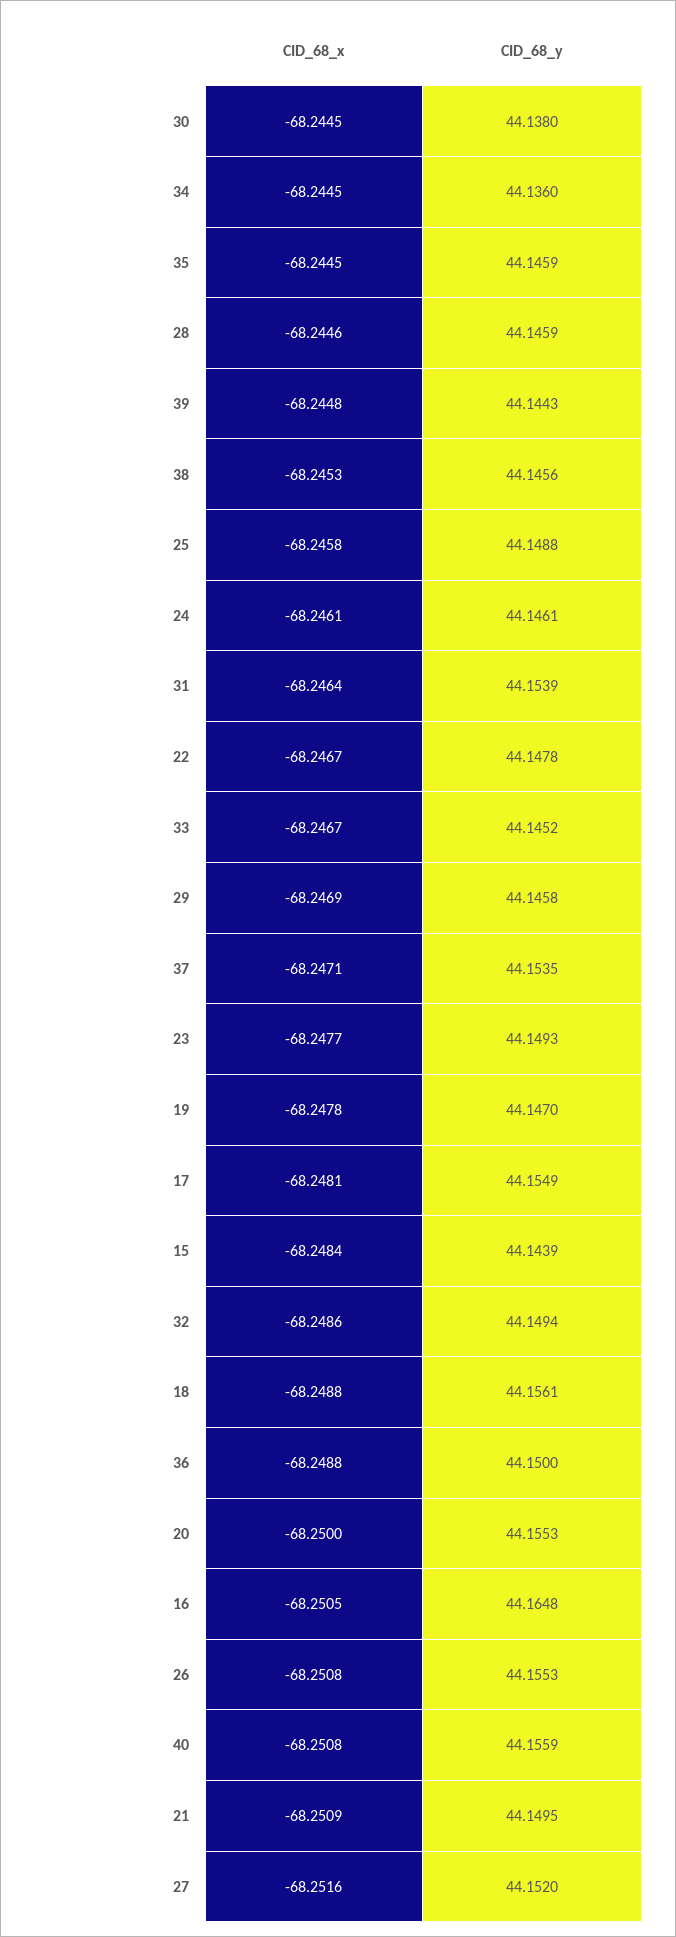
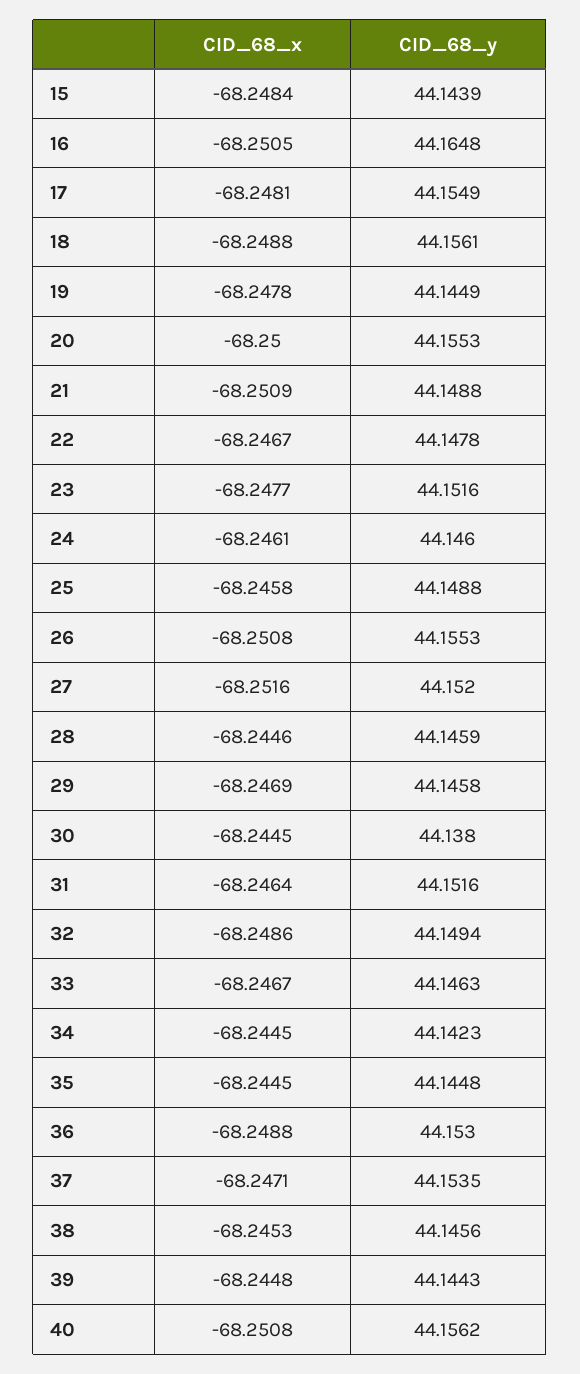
CID_68_y, 34: 44.136 -> 44.1423
CID_68_y, 35: 44.1459 -> 44.1448
CID_68_y, 24: 44.1461 -> 44.146
CID_68_y, 31: 44.1539 -> 44.1516
CID_68_y, 33: 44.1452 -> 44.1463
CID_68_y, 23: 44.1493 -> 44.1516
CID_68_y, 19: 44.147 -> 44.1449
CID_68_y, 36: 44.15 -> 44.153
CID_68_y, 40: 44.1559 -> 44.1562
CID_68_y, 21: 44.1495 -> 44.1488

